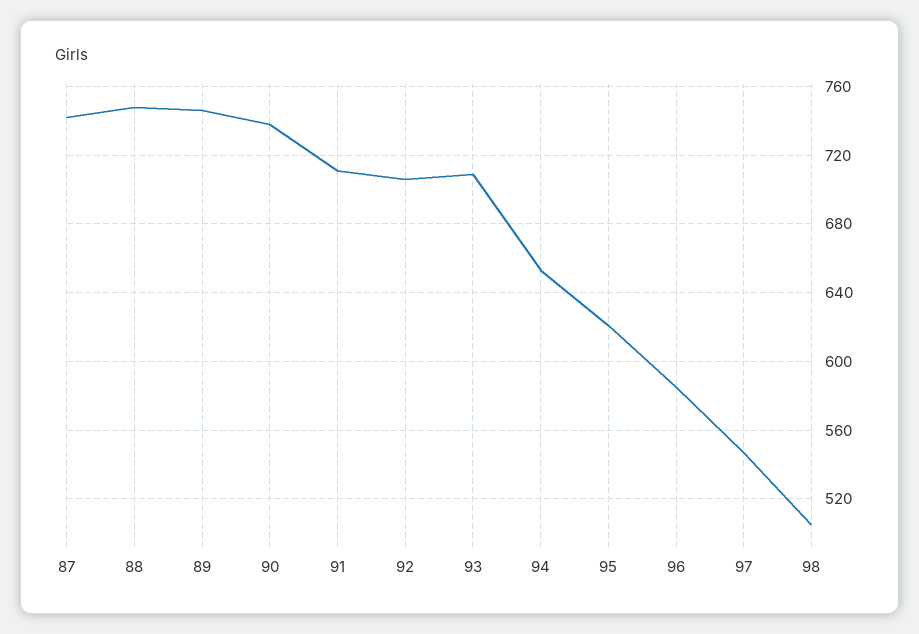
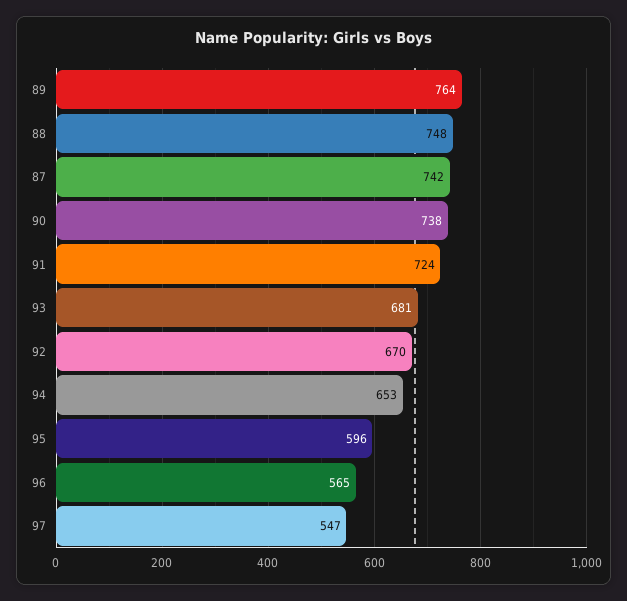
89: 745 -> 764
91: 710 -> 724
92: 705 -> 670
93: 710 -> 681
95: 620 -> 596
96: 585 -> 565
98: 505 -> none

